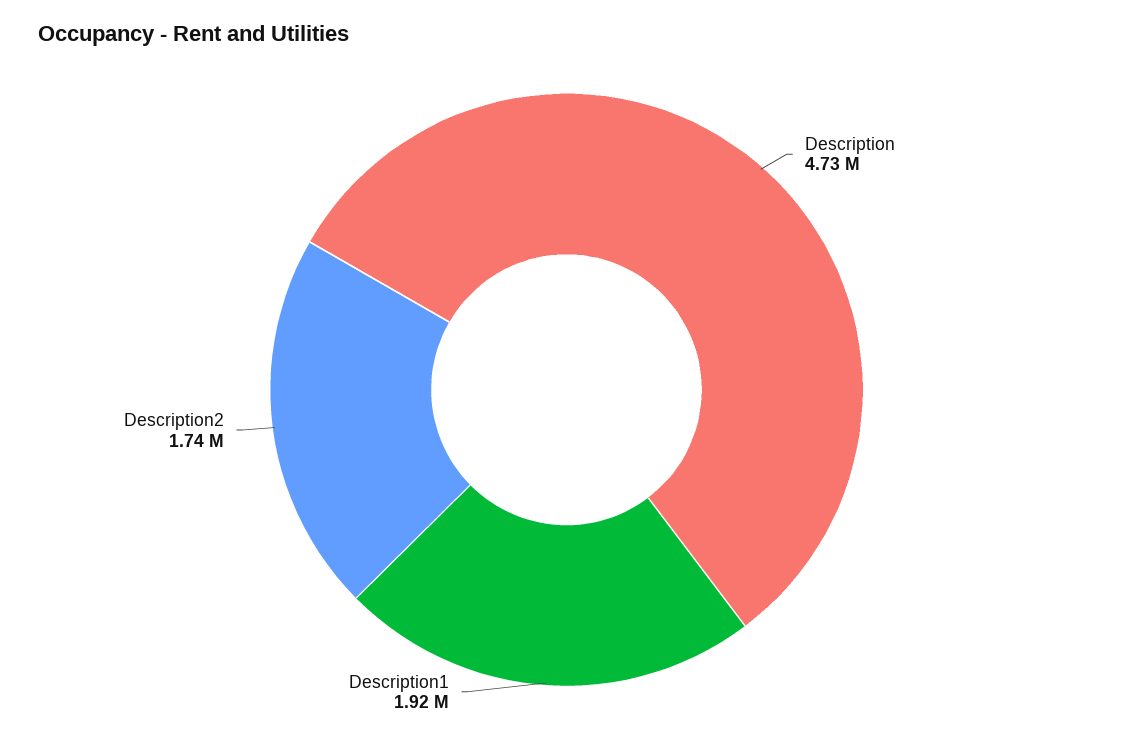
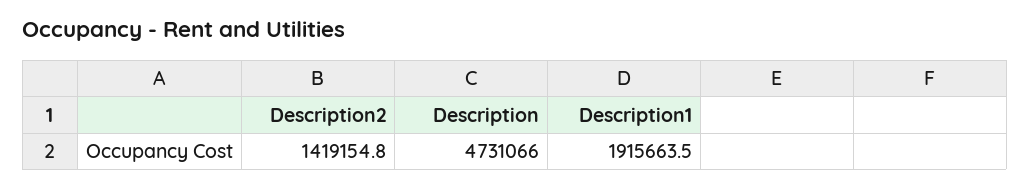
Description2: 1740000 -> 1419154.8

